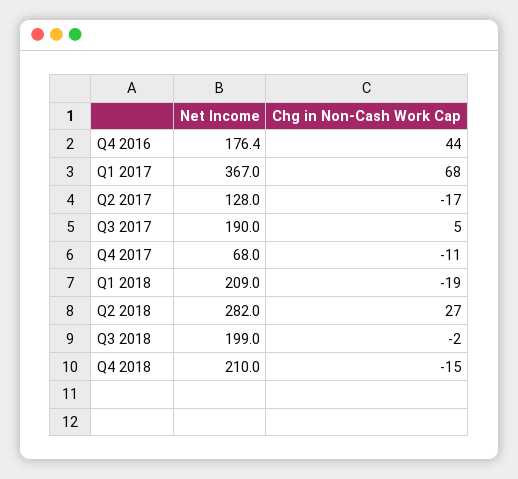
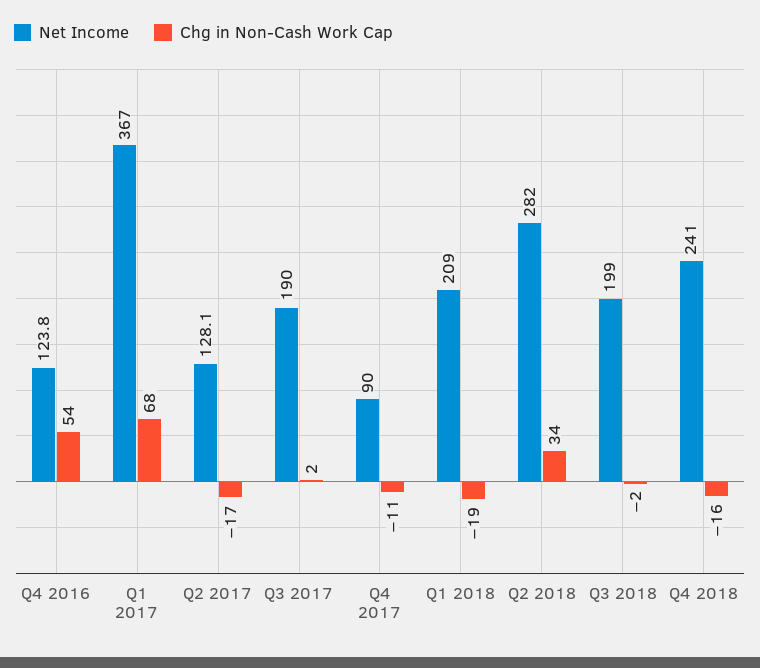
Net Income, Q4 2016: 176.4 -> 123.8
Chg in Non-Cash Work Cap, Q4 2016: 44 -> 54
Net Income, Q2 2017: 128 -> 128.1
Chg in Non-Cash Work Cap, Q3 2017: 5 -> 2
Net Income, Q4 2017: 68 -> 90
Chg in Non-Cash Work Cap, Q2 2018: 27 -> 34
Net Income, Q4 2018: 210 -> 241
Chg in Non-Cash Work Cap, Q4 2018: -15 -> -16

